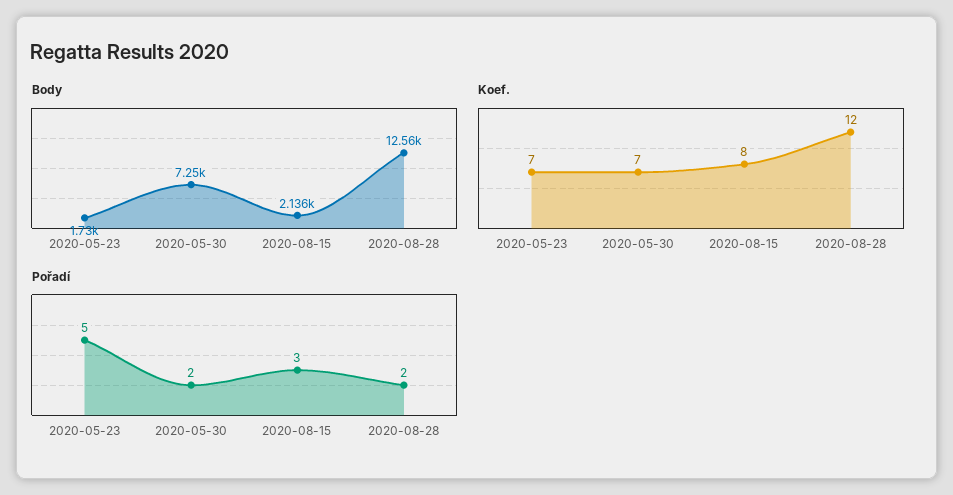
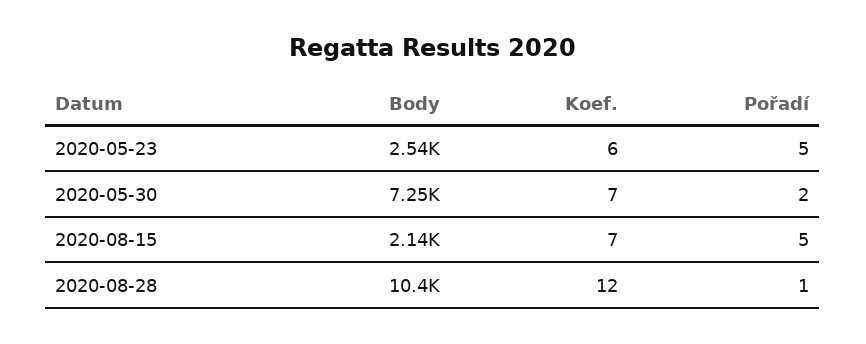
Body, 2020-05-23: 1730 -> 2540
Body, 2020-08-28: 12560 -> 10400
Koef., 2020-05-23: 7 -> 6
Koef., 2020-08-15: 8 -> 7
Pořadí, 2020-08-15: 3 -> 5
Pořadí, 2020-08-28: 2 -> 1

